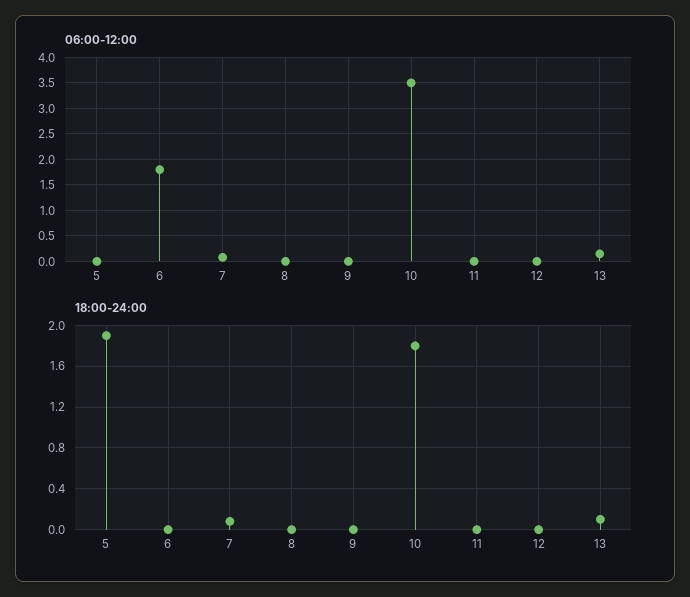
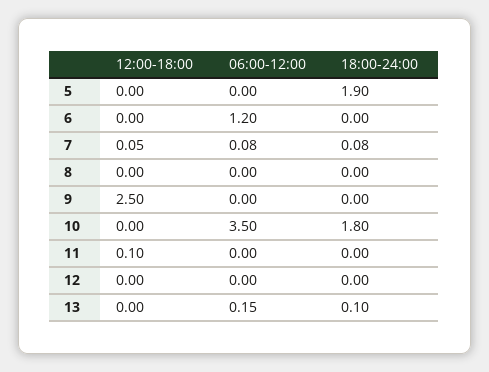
06:00-12:00, 6: 1.75 -> 1.2
12:00-18:00, 5: none -> 0
12:00-18:00, 6: none -> 0
12:00-18:00, 7: none -> 0.05
12:00-18:00, 8: none -> 0
12:00-18:00, 9: none -> 2.5
12:00-18:00, 10: none -> 0
12:00-18:00, 11: none -> 0.1
12:00-18:00, 12: none -> 0
12:00-18:00, 13: none -> 0

